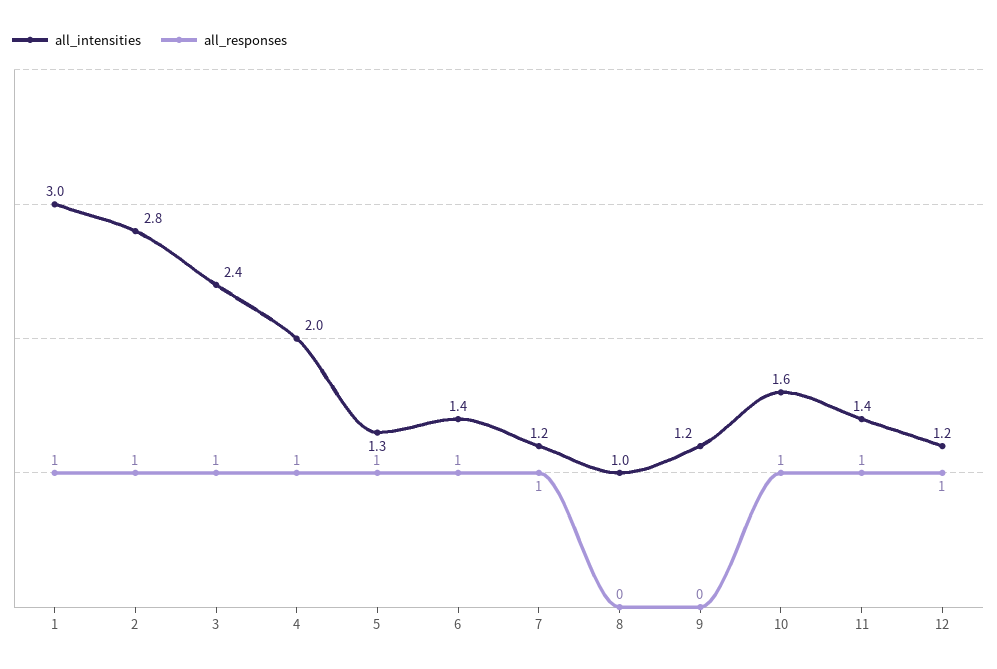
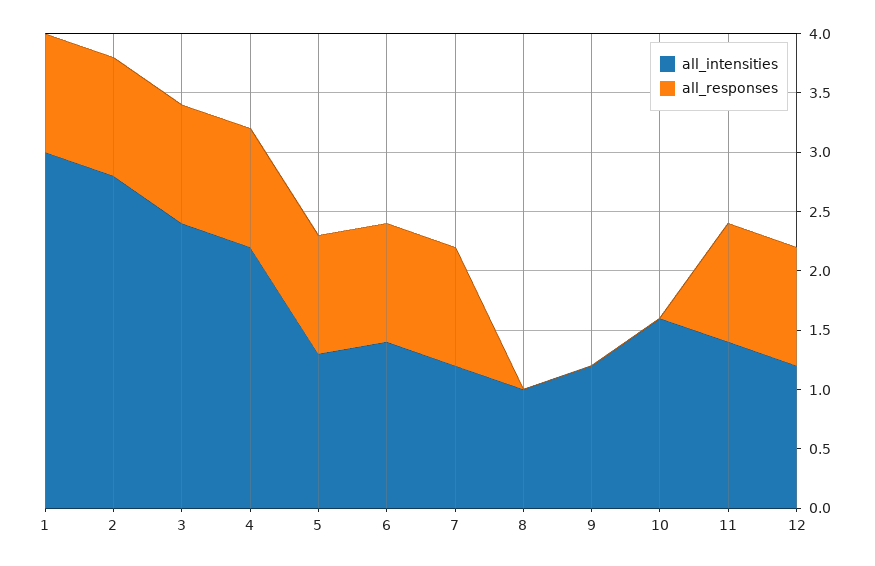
all_intensities, 4: 2 -> 2.2
all_responses, 10: 1 -> 0

